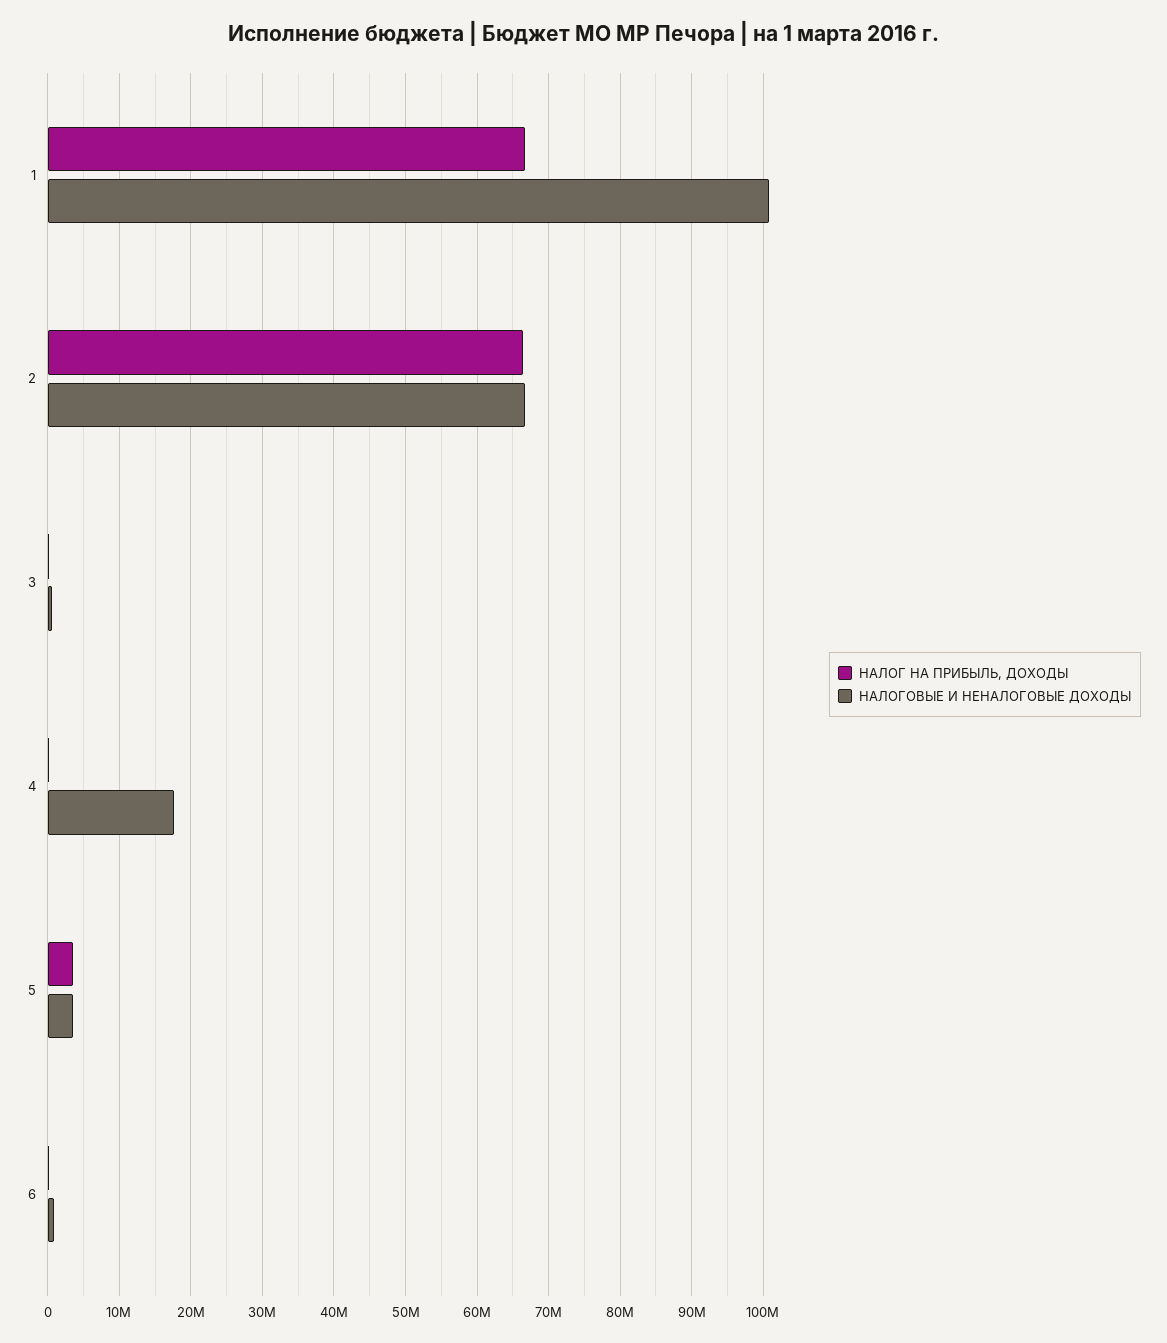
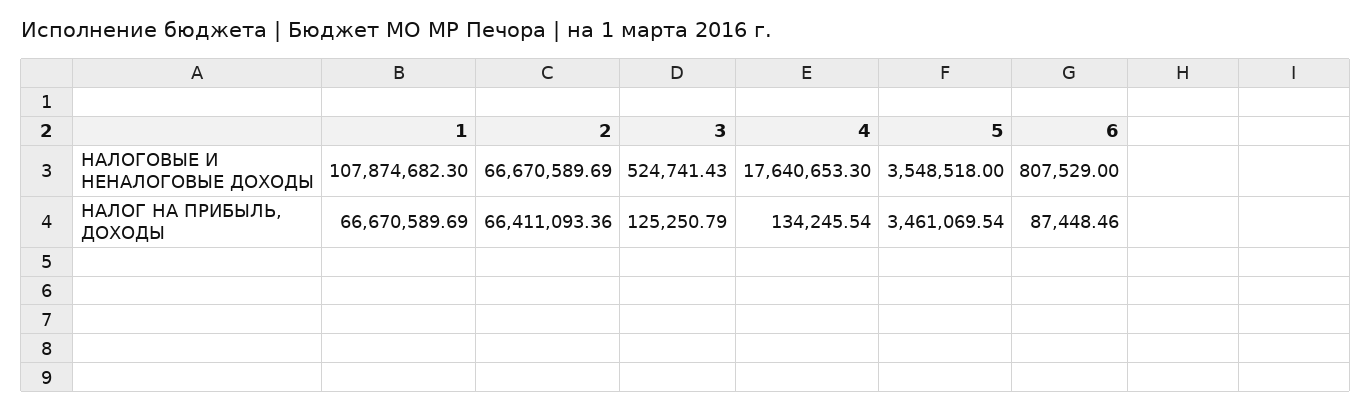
НАЛОГОВЫЕ И НЕНАЛОГОВЫЕ ДОХОДЫ, 1: 101000000 -> 107874682.3

